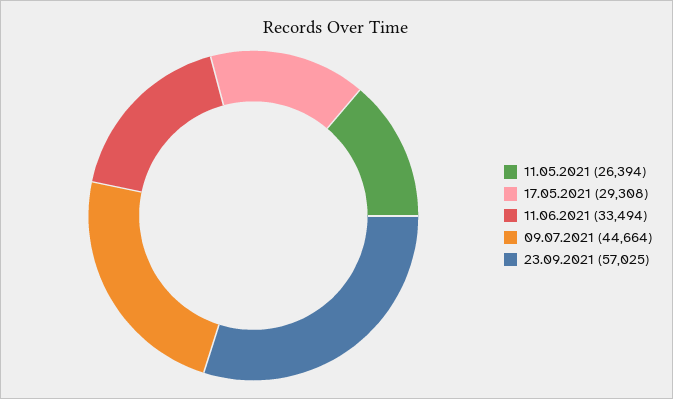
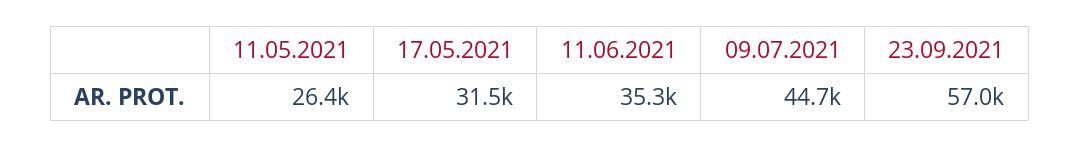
17.05.2021: 29308 -> 31500
11.06.2021: 33494 -> 35300

